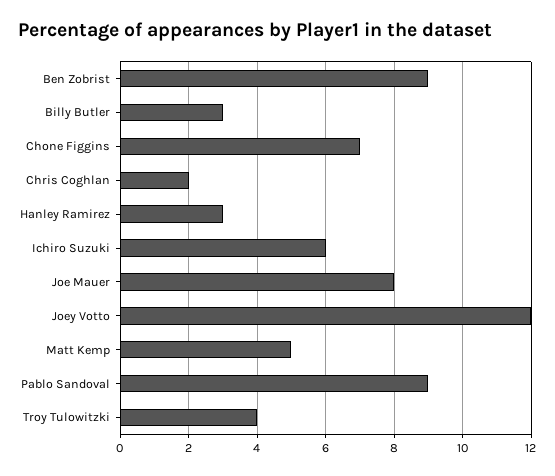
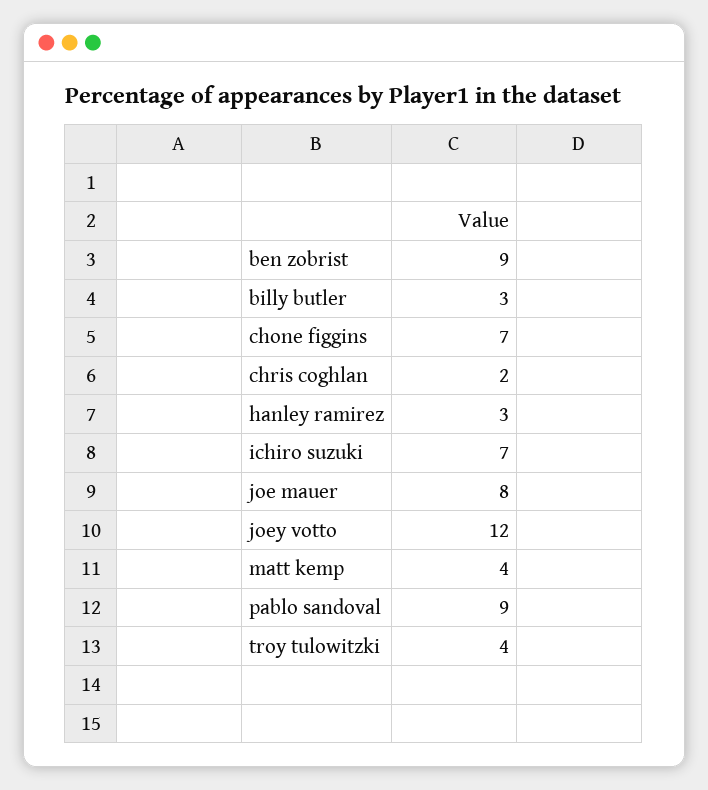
Ichiro Suzuki: 6 -> 7
Matt Kemp: 5 -> 4

